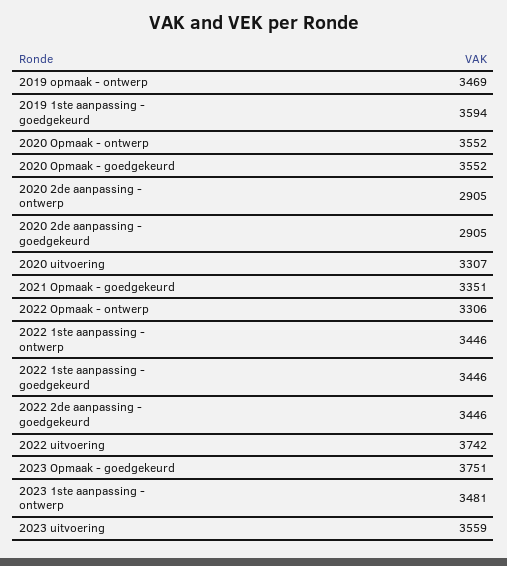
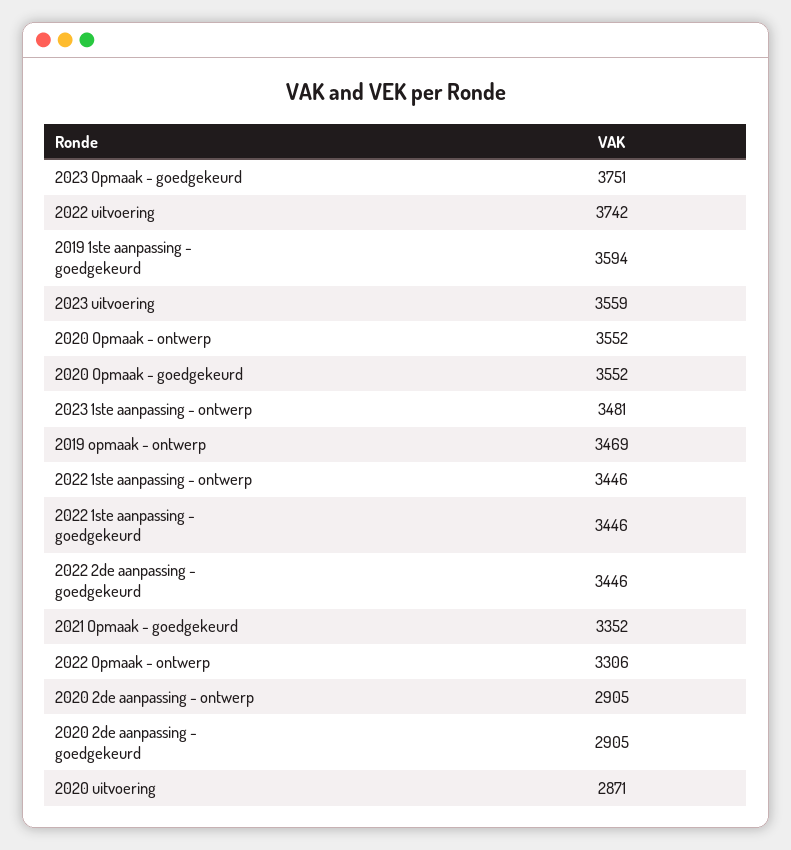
2020 uitvoering: 3307 -> 2871
2021 Opmaak - goedgekeurd: 3351 -> 3352

